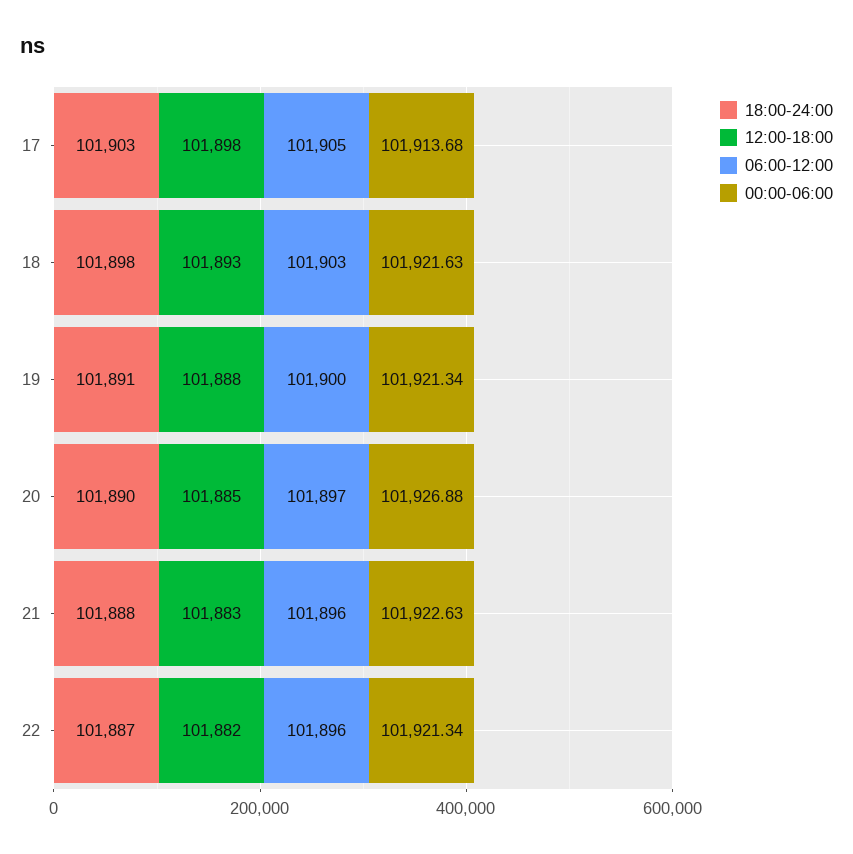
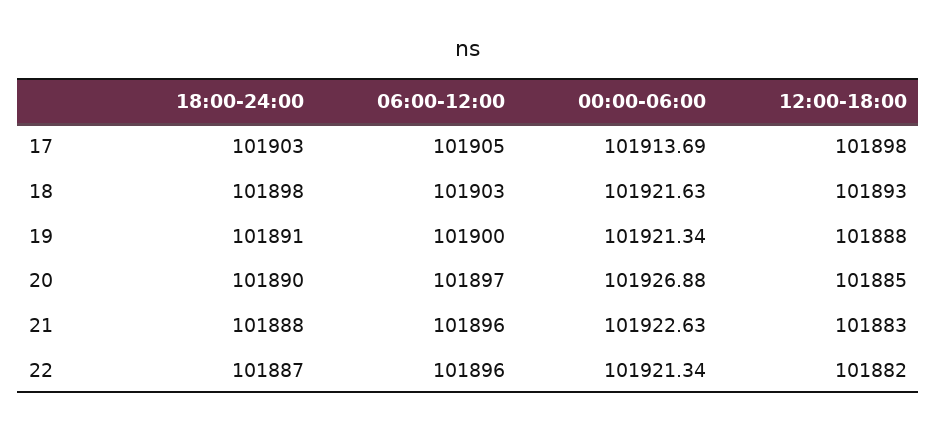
00:00-06:00, 17: 101913.68 -> 101913.69

